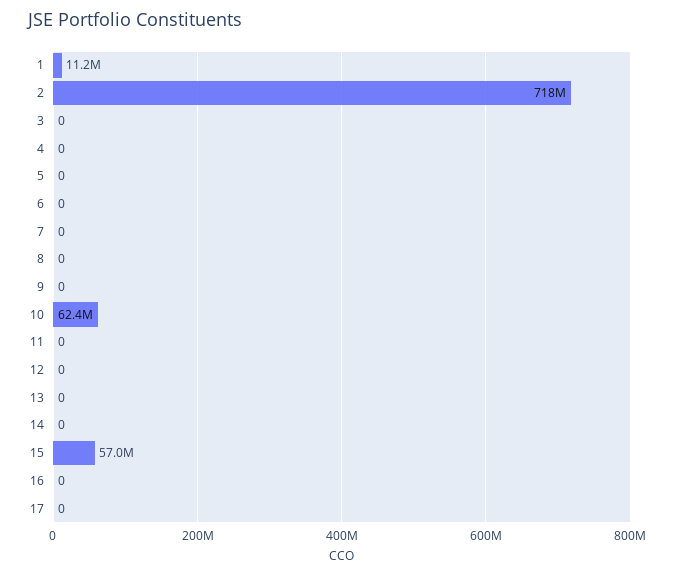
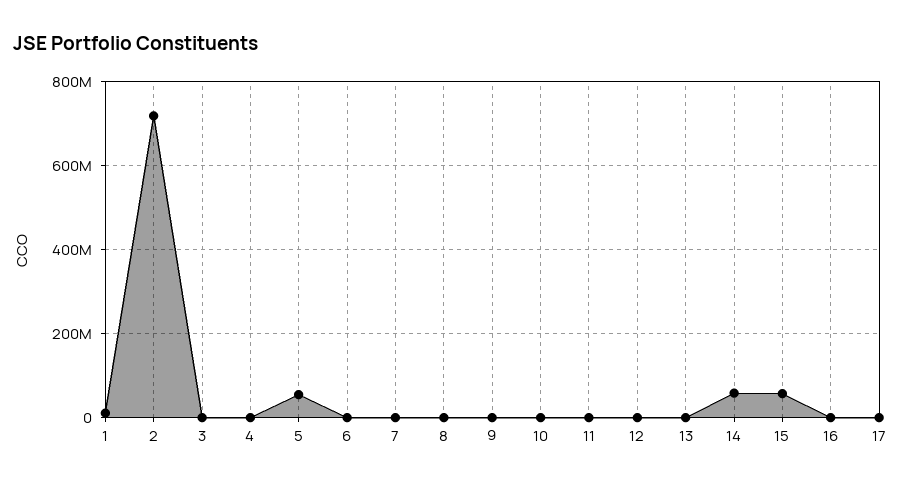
5: 0 -> 60000000
10: 62400000 -> 0
14: 0 -> 60000000

